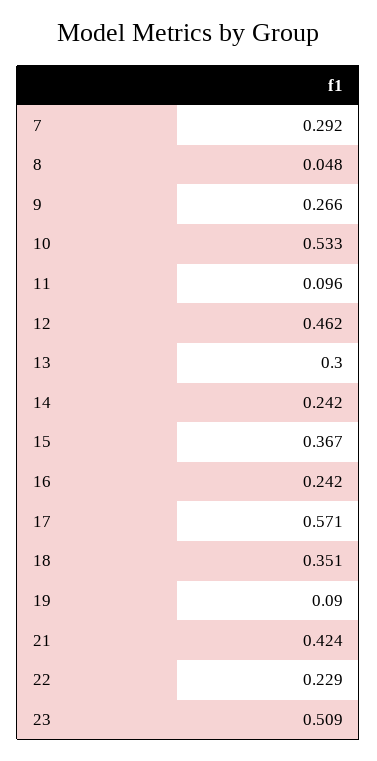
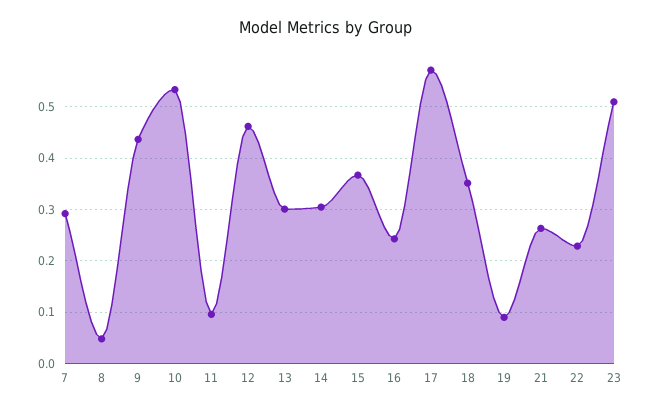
9: 0.266 -> 0.44
14: 0.242 -> 0.3
21: 0.424 -> 0.26

